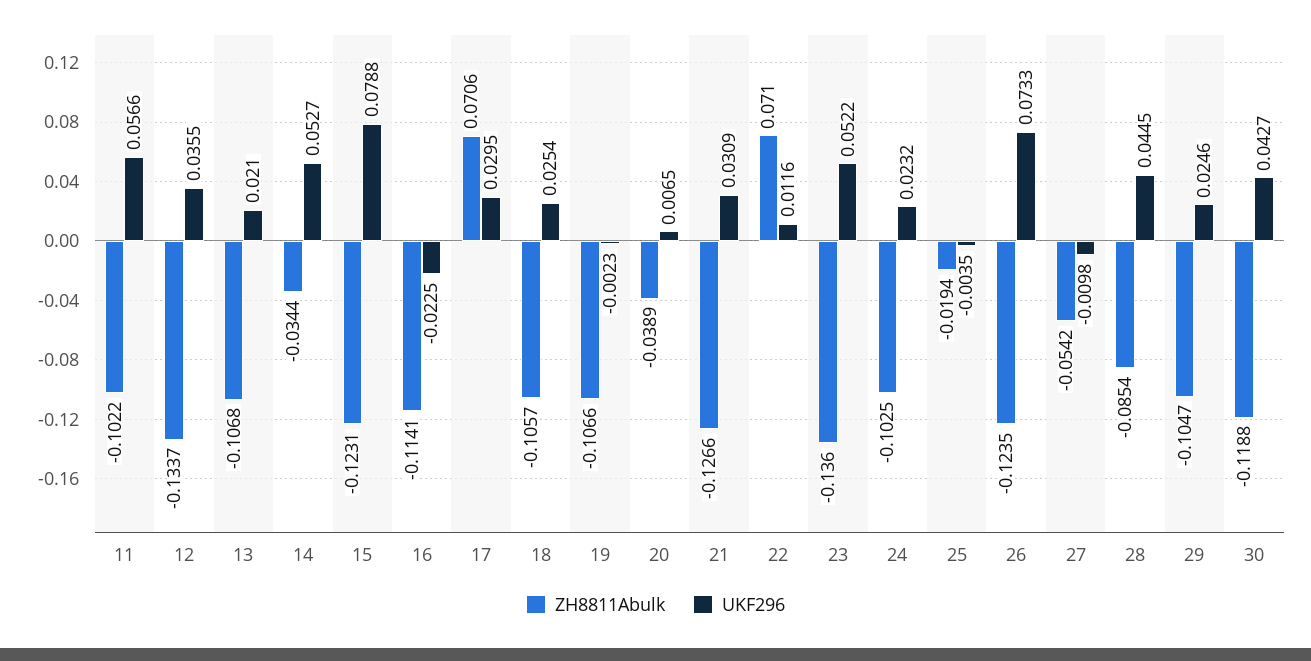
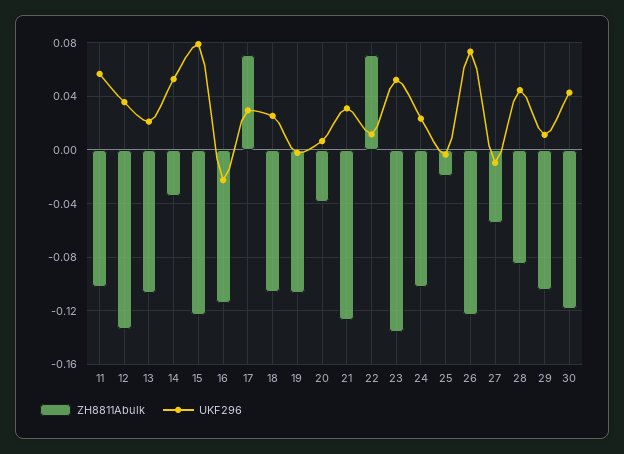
UKF296, 29: 0.0246 -> 0.01

